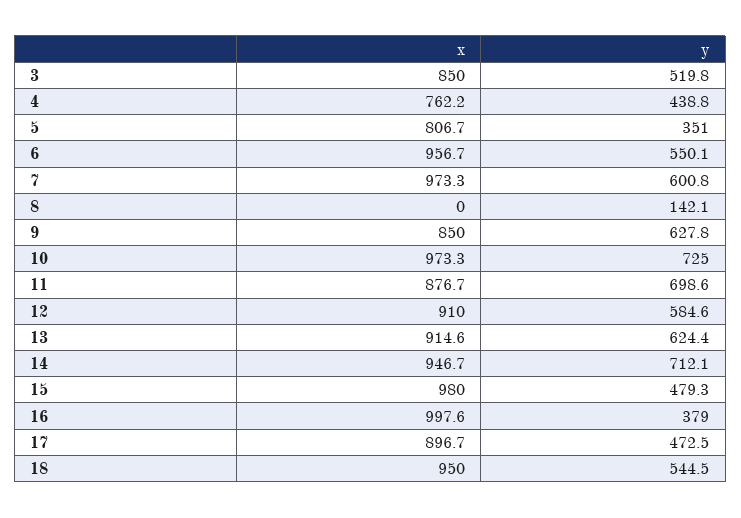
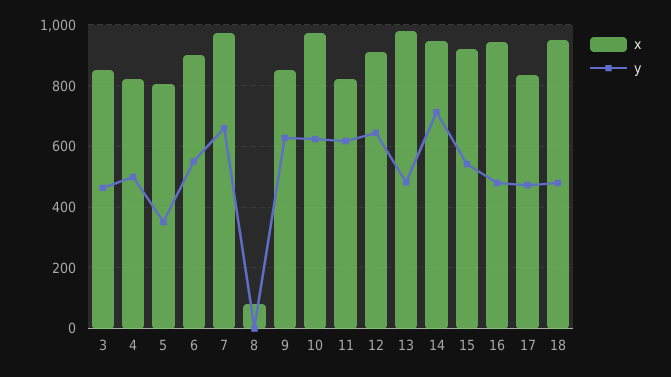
y, 3: 519.8 -> 460
x, 4: 762.2 -> 820
y, 4: 438.8 -> 500
x, 6: 956.7 -> 900
y, 7: 600.8 -> 660
x, 8: 0 -> 80
y, 8: 142.1 -> 0
y, 10: 725 -> 620
x, 11: 876.7 -> 820
y, 11: 698.6 -> 620
y, 12: 584.6 -> 640
x, 13: 914.6 -> 980
y, 13: 624.4 -> 480
x, 15: 980 -> 920
y, 15: 479.3 -> 540
x, 16: 997.6 -> 940
y, 16: 379 -> 480
x, 17: 896.7 -> 840
y, 18: 544.5 -> 480

